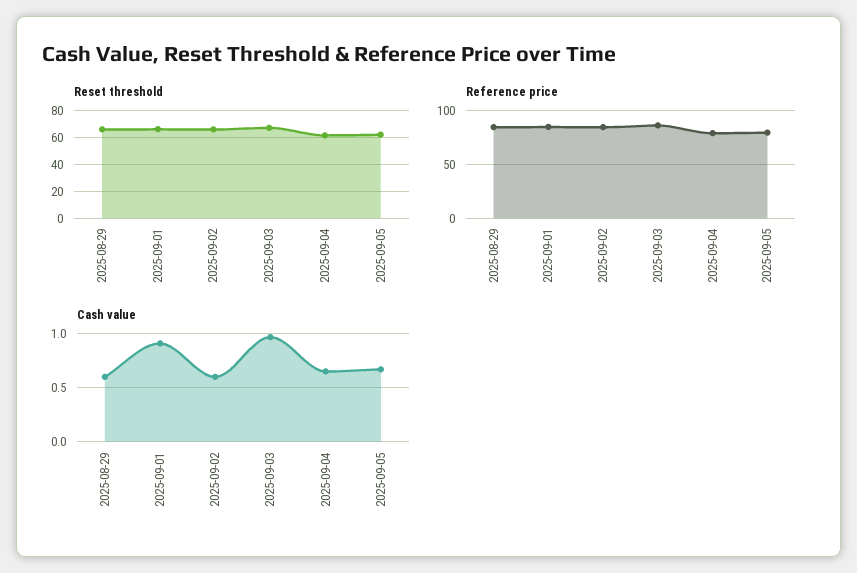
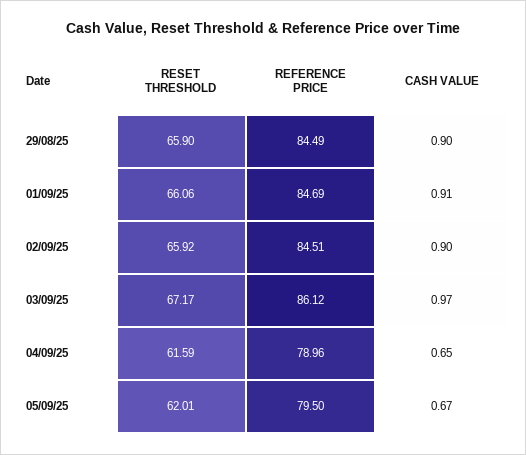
Cash value, 2025-08-29: 0.6 -> 0.9
Cash value, 2025-09-02: 0.6 -> 0.9

